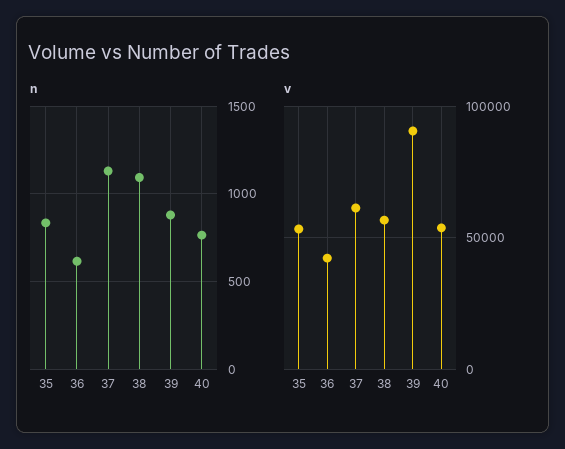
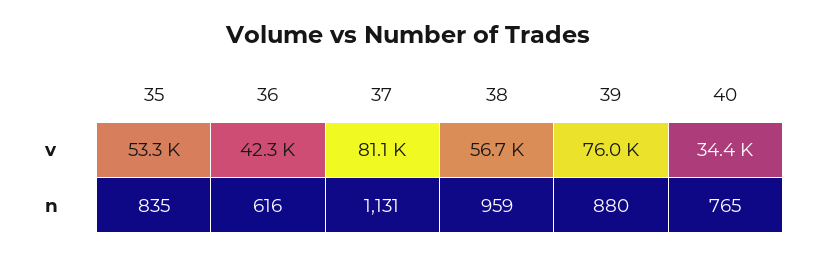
n, 38: 1100 -> 959
v, 37: 60000 -> 81100
v, 39: 90000 -> 76000
v, 40: 55000 -> 34400

